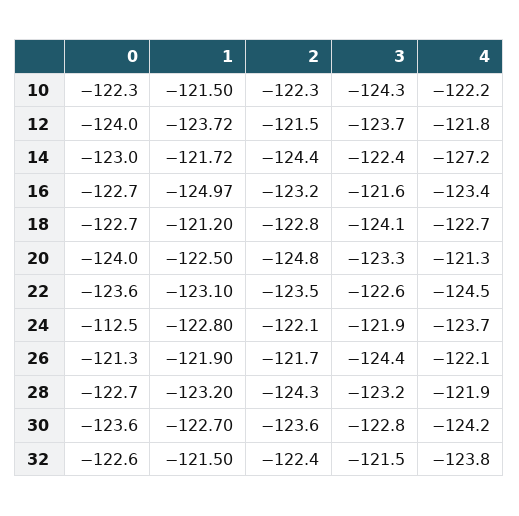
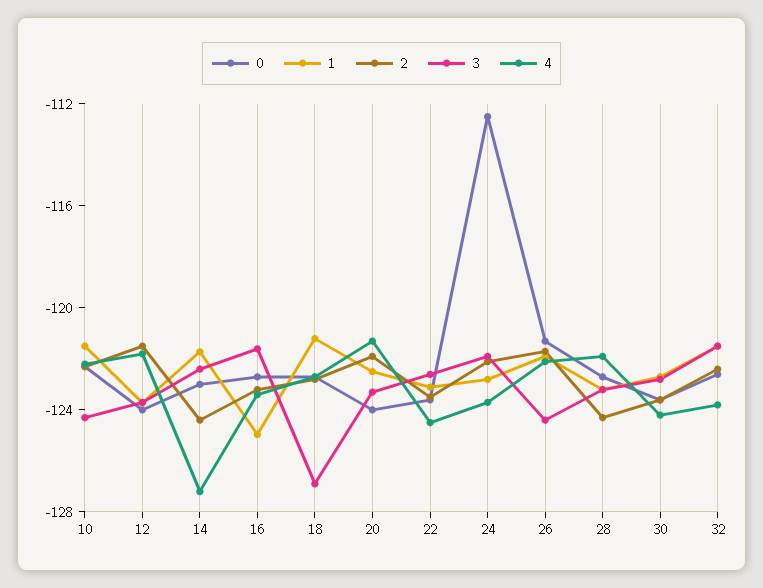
3, 18: -124.1 -> -127
2, 20: -124.8 -> -122

